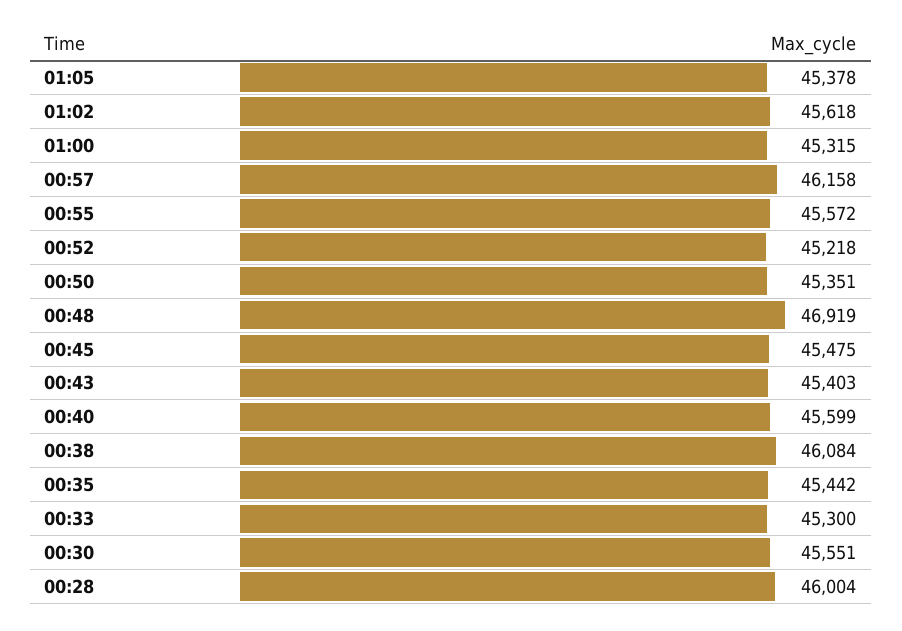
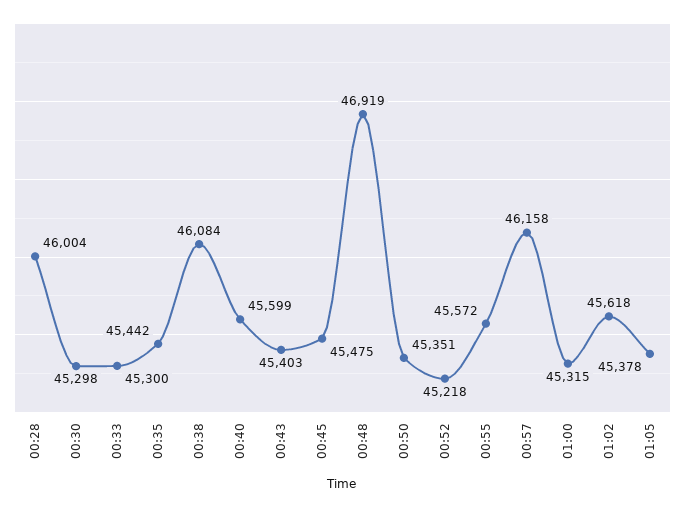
00:30: 45551 -> 45298

